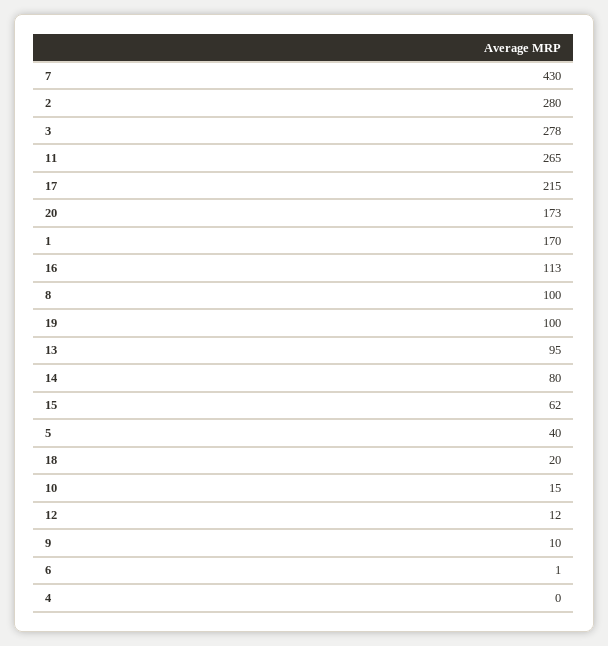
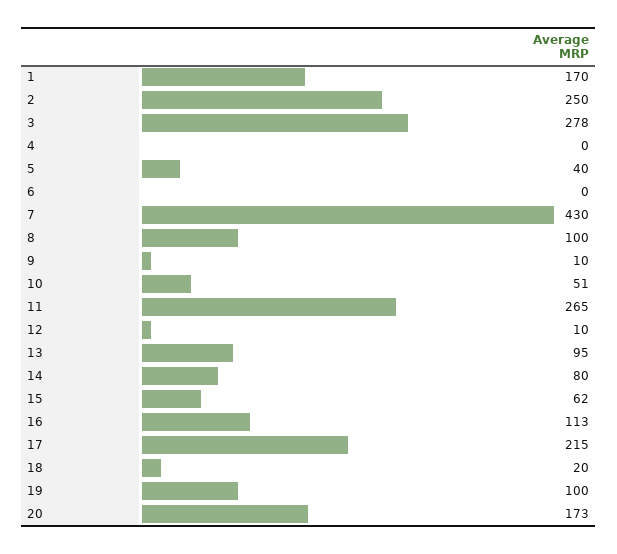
2: 280 -> 250
10: 15 -> 51
12: 12 -> 10
6: 1 -> 0

